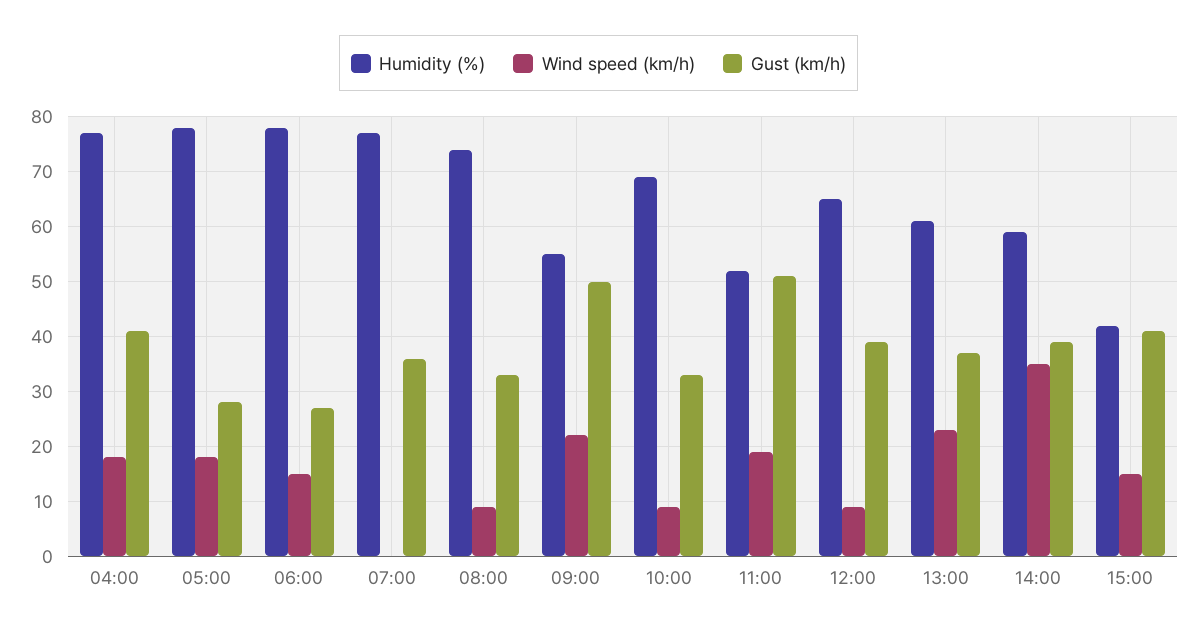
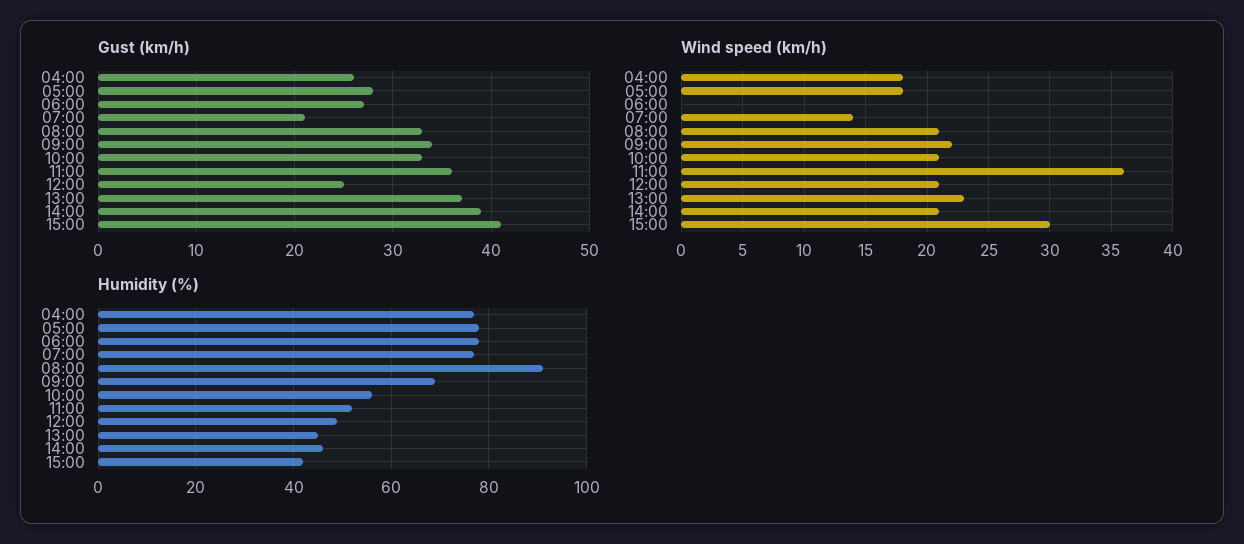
Gust (km/h), 04:00: 40 -> 26
Wind speed (km/h), 06:00: 15 -> 0
Wind speed (km/h), 07:00: 0 -> 14
Gust (km/h), 07:00: 35 -> 21
Humidity (%), 08:00: 75 -> 90
Wind speed (km/h), 08:00: 10 -> 21
Humidity (%), 09:00: 55 -> 70
Gust (km/h), 09:00: 50 -> 34
Humidity (%), 10:00: 70 -> 55
Wind speed (km/h), 10:00: 10 -> 21
Wind speed (km/h), 11:00: 20 -> 36
Gust (km/h), 11:00: 50 -> 36
Humidity (%), 12:00: 65 -> 50
Wind speed (km/h), 12:00: 10 -> 21
Gust (km/h), 12:00: 40 -> 25
Humidity (%), 13:00: 60 -> 45
Humidity (%), 14:00: 60 -> 45
Wind speed (km/h), 14:00: 35 -> 21
Wind speed (km/h), 15:00: 15 -> 30

